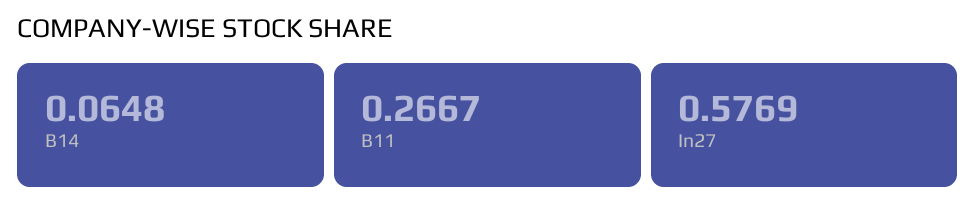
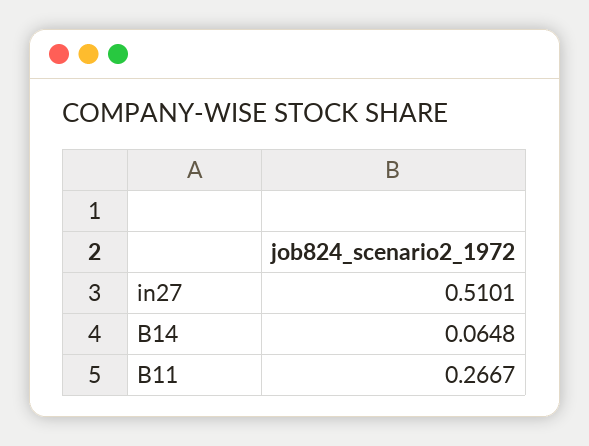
In27: 0.5769 -> 0.5101

